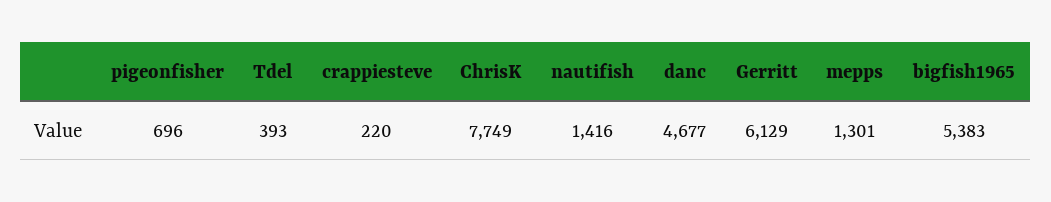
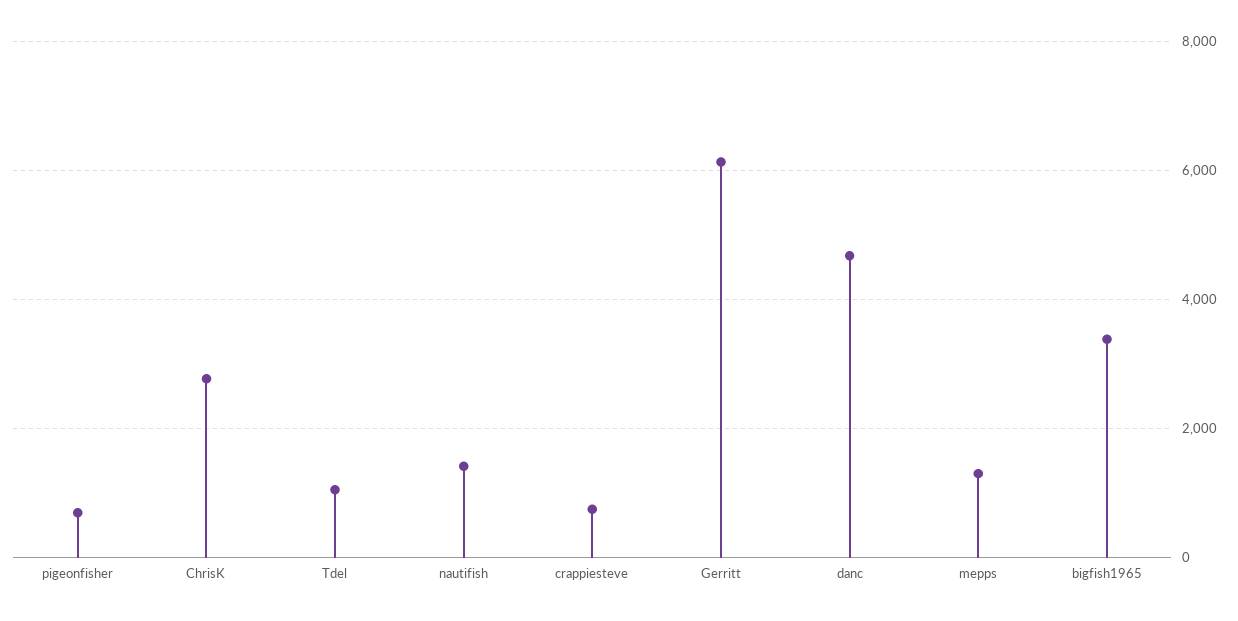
Tdel: 393 -> 1000
crappiesteve: 220 -> 800
ChrisK: 7749 -> 2800
bigfish1965: 5383 -> 3400

